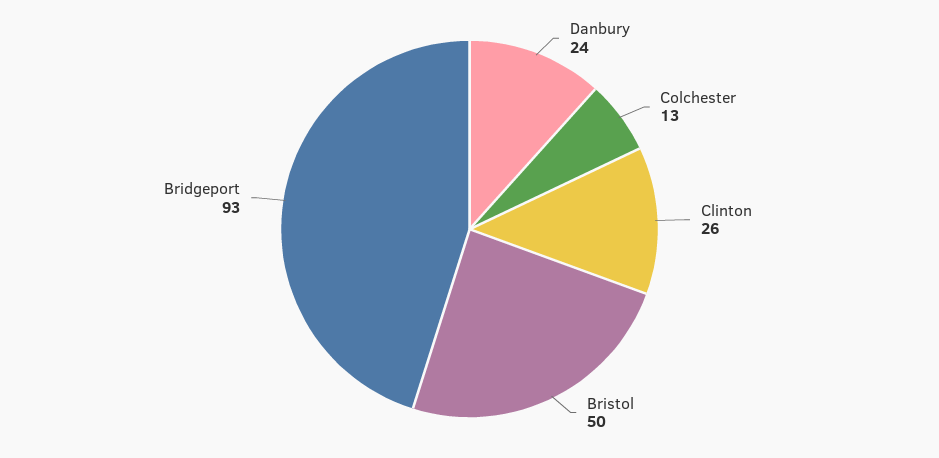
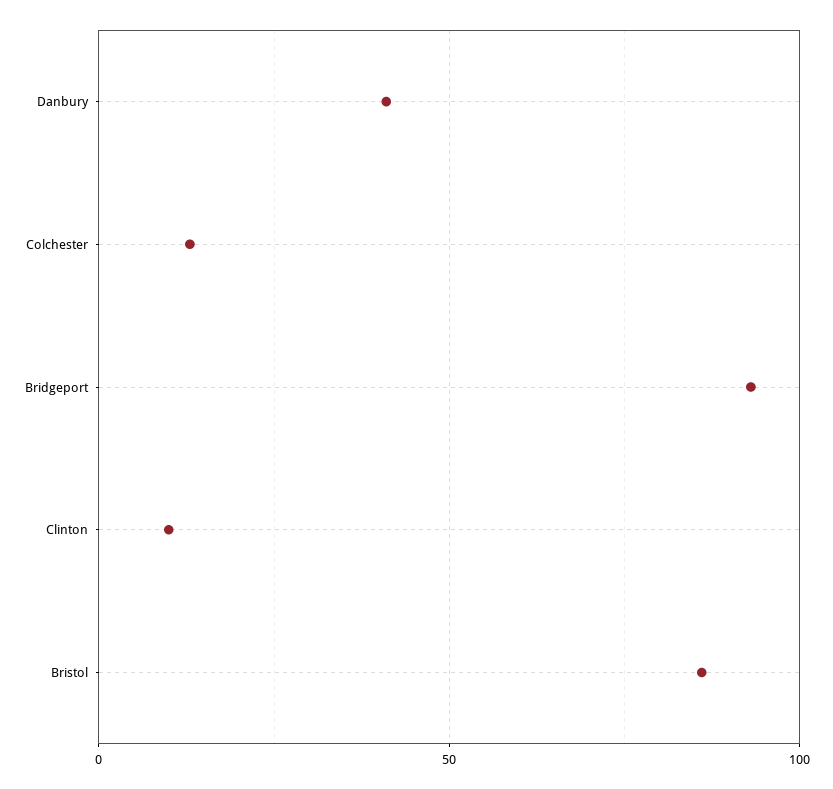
Danbury: 24 -> 40
Clinton: 26 -> 10
Bristol: 50 -> 85

